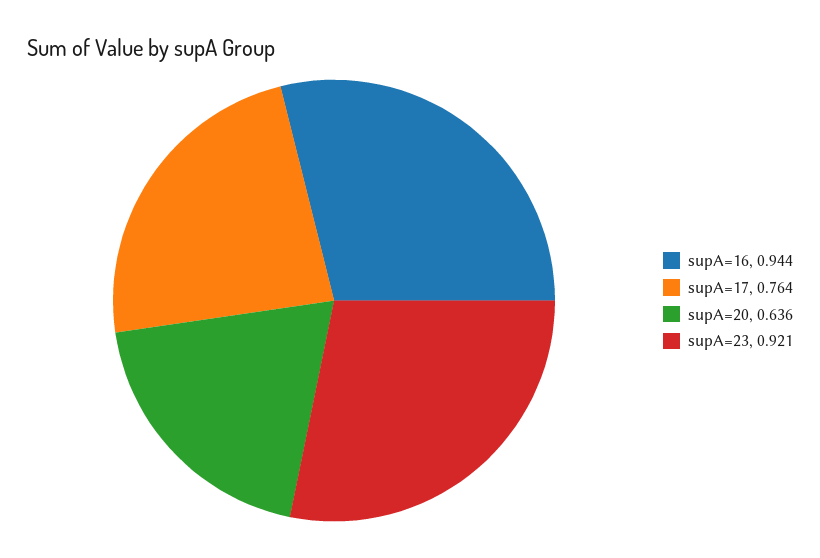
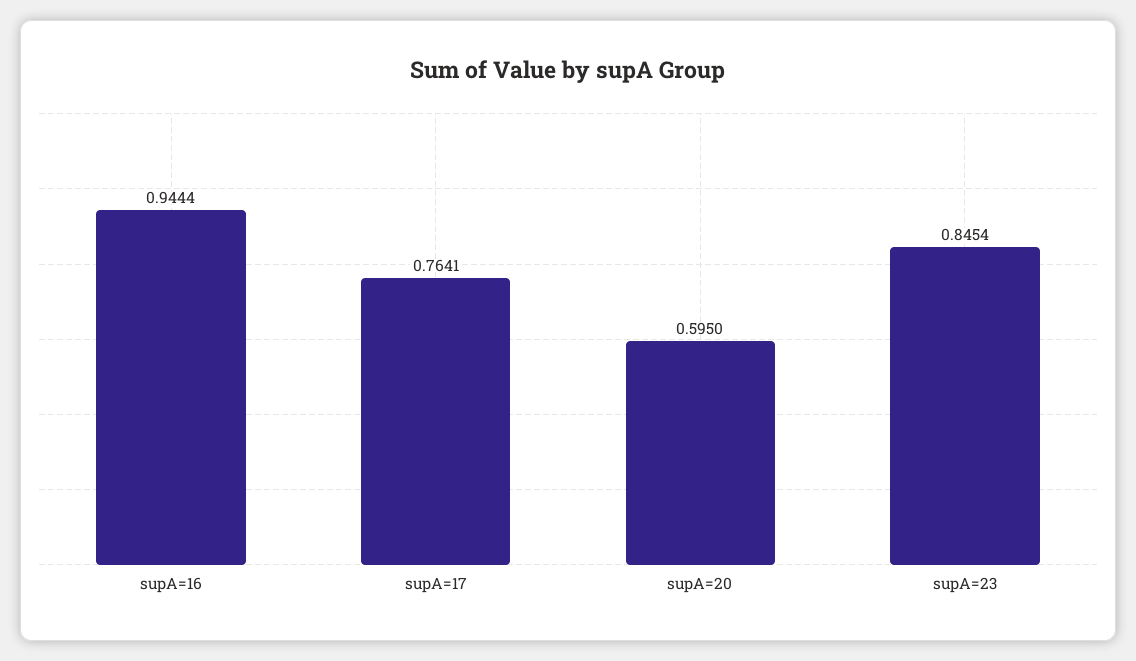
supA=20: 0.636 -> 0.595
supA=23: 0.921 -> 0.8454

